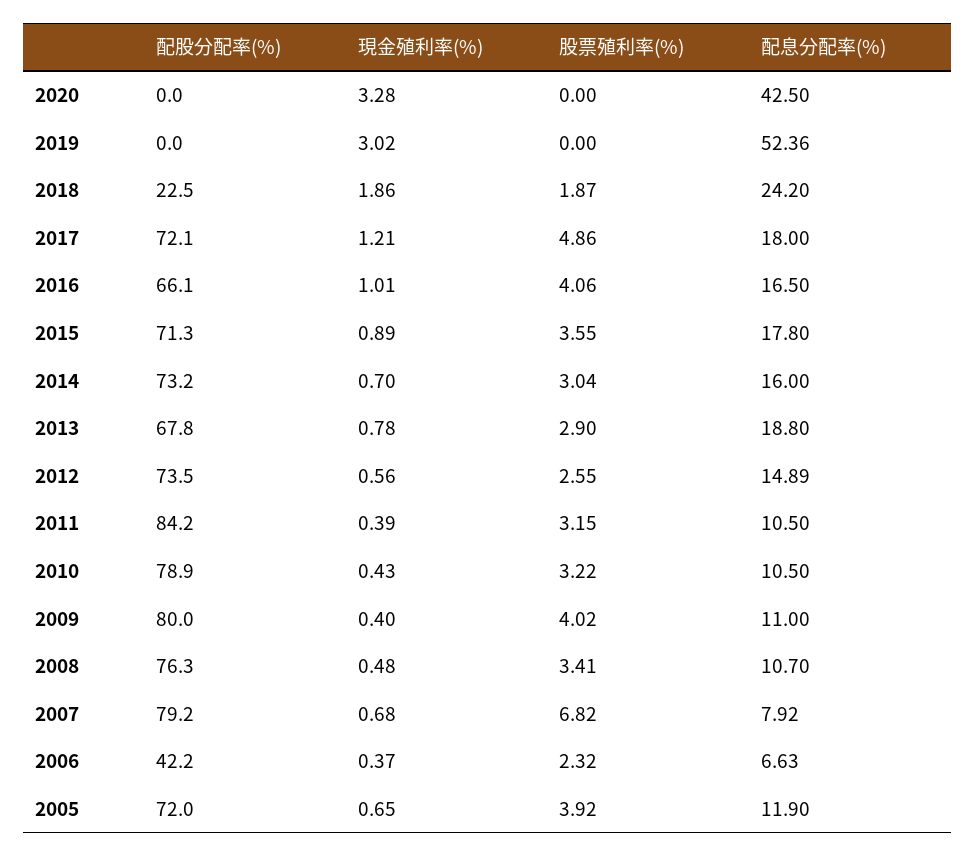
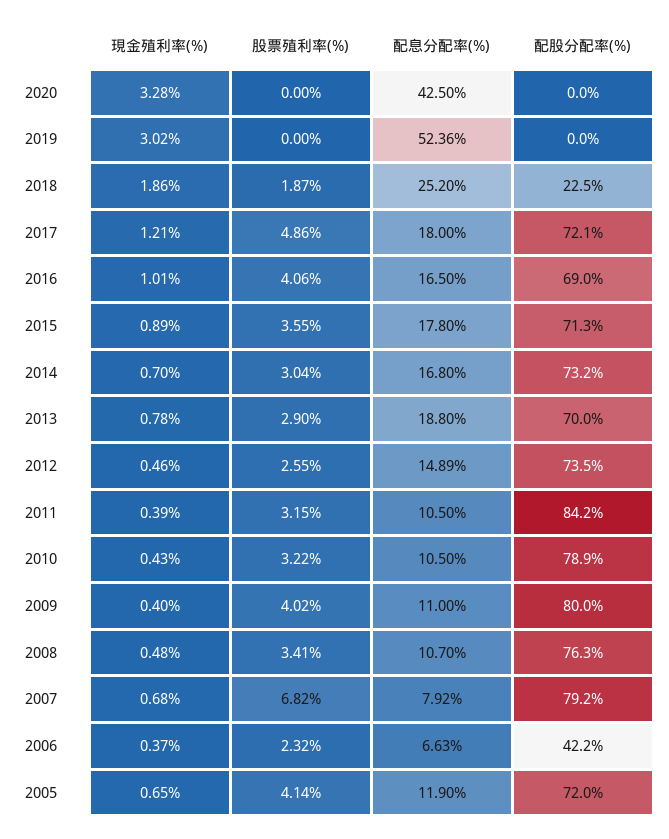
配息分配率(%), 2018: 24.2 -> 25.2
配股分配率(%), 2016: 66.1 -> 69
配息分配率(%), 2014: 16 -> 16.8
配股分配率(%), 2013: 67.8 -> 70
現金殖利率(%), 2012: 0.56 -> 0.46
股票殖利率(%), 2005: 3.92 -> 4.14

